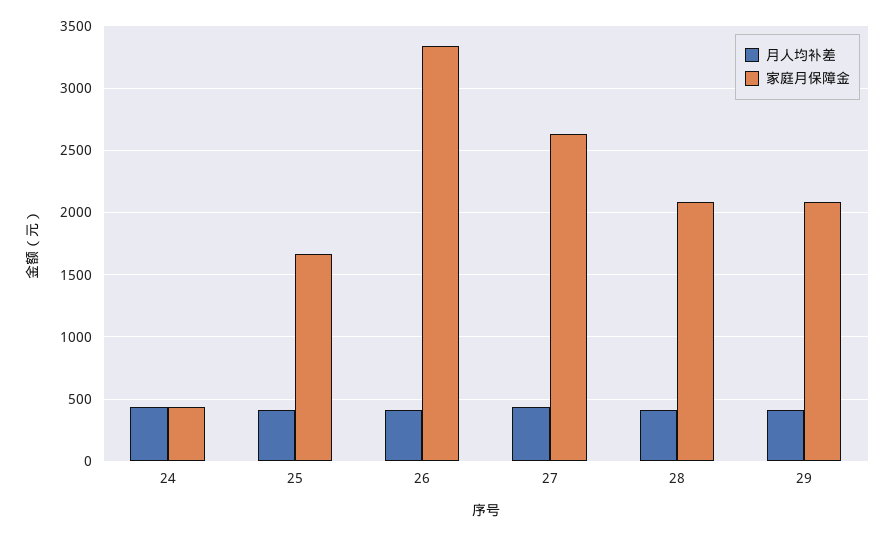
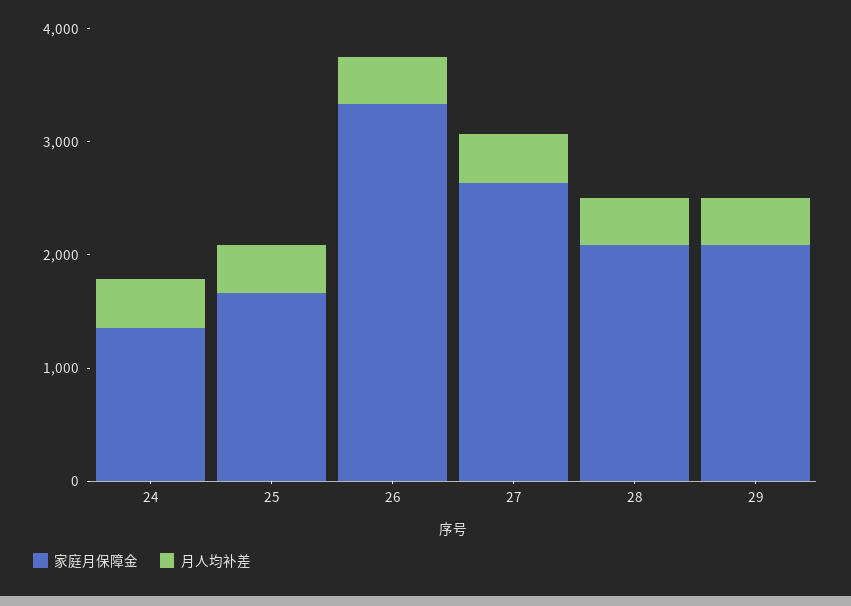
家庭月保障金, 24: 450 -> 1400

